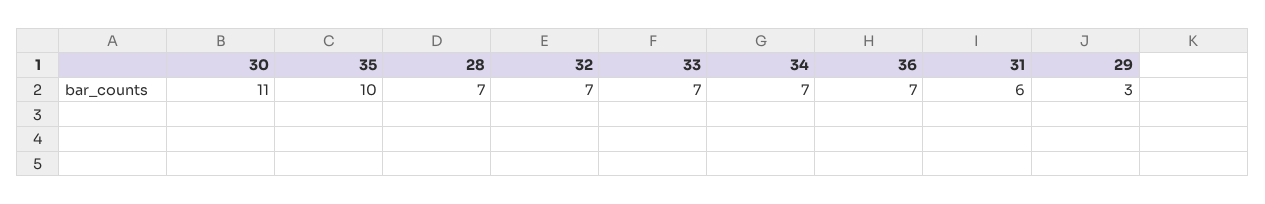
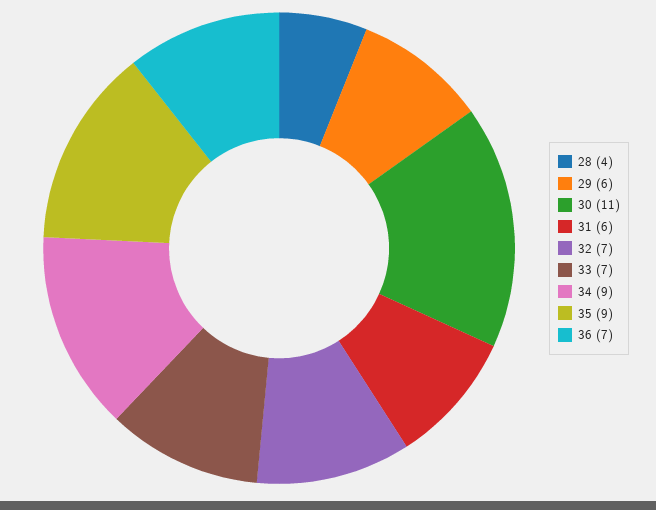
35: 10 -> 9
28: 7 -> 4
34: 7 -> 9
29: 3 -> 6

